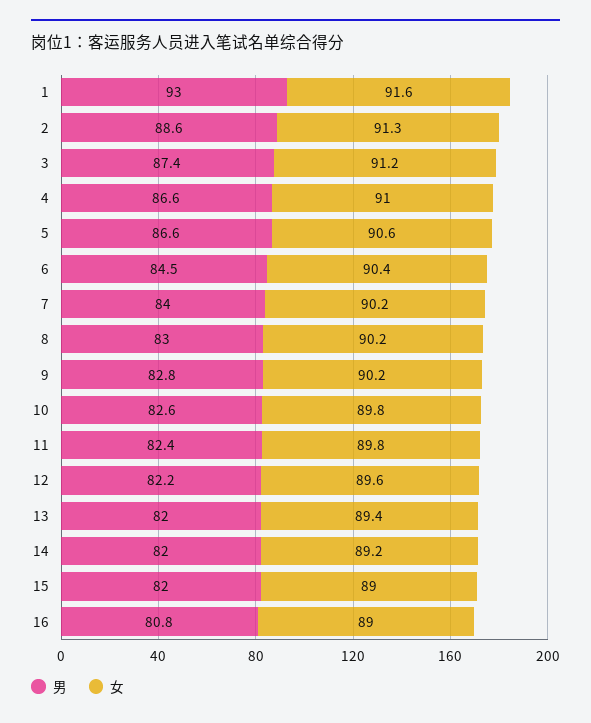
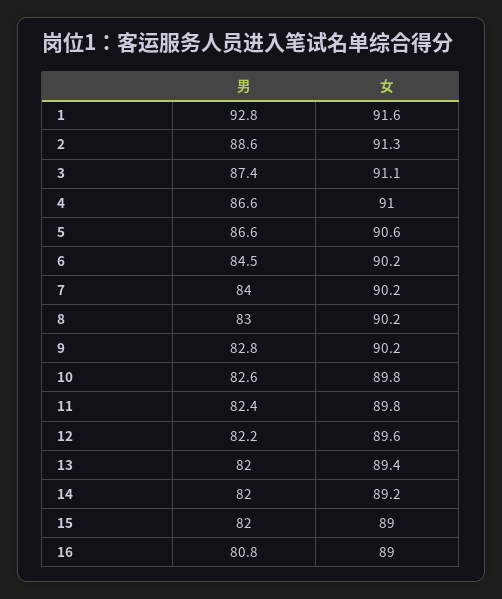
男, 1: 93 -> 92.8
女, 3: 91.2 -> 91.1
女, 6: 90.4 -> 90.2

